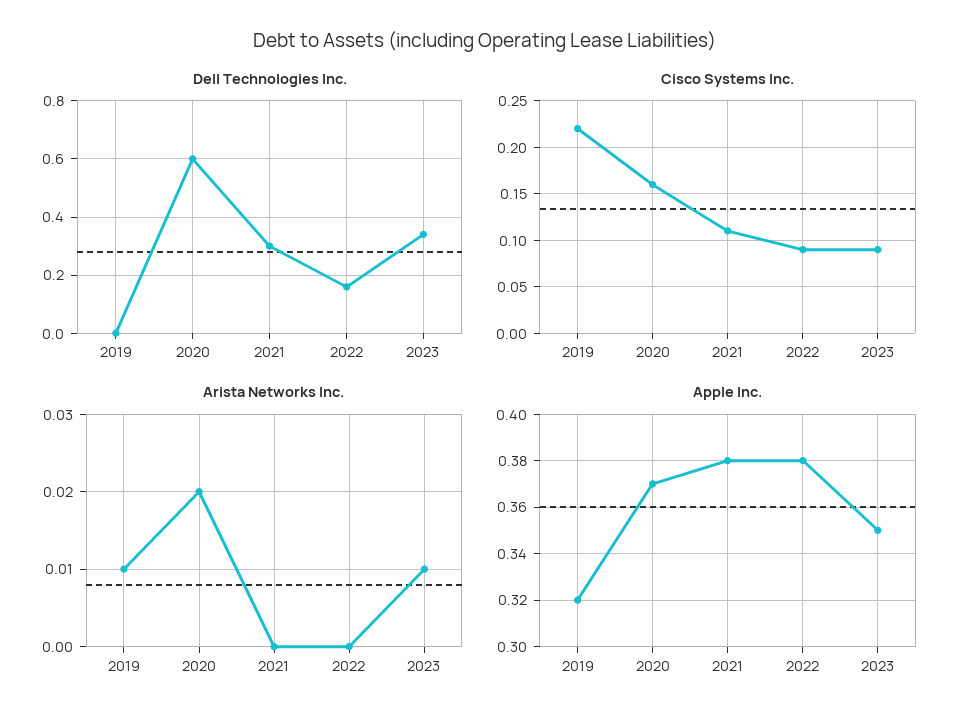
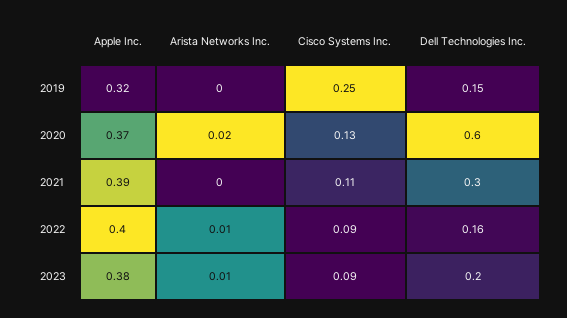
Dell Technologies Inc., 2019: 0 -> 0.15
Dell Technologies Inc., 2023: 0.35 -> 0.2
Cisco Systems Inc., 2019: 0.22 -> 0.25
Cisco Systems Inc., 2020: 0.16 -> 0.13
Arista Networks Inc., 2019: 0.01 -> 0
Arista Networks Inc., 2022: 0 -> 0.01
Apple Inc., 2021: 0.38 -> 0.39
Apple Inc., 2022: 0.38 -> 0.4
Apple Inc., 2023: 0.35 -> 0.38

